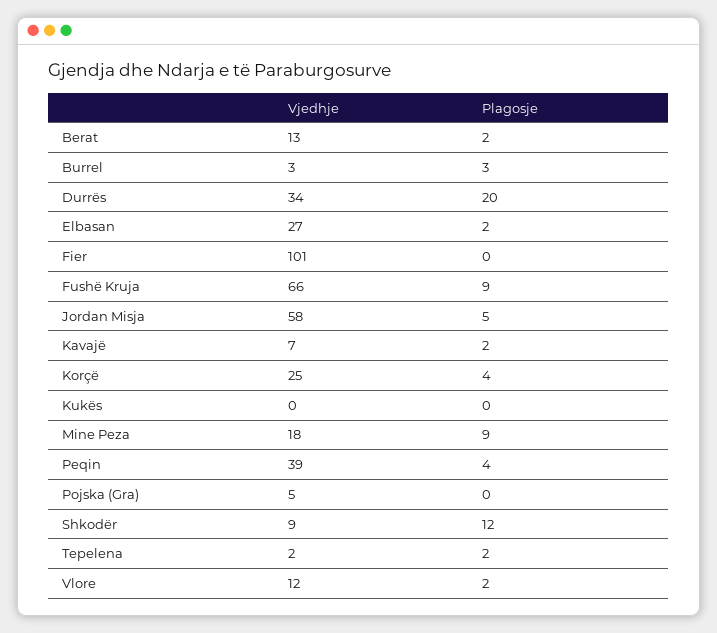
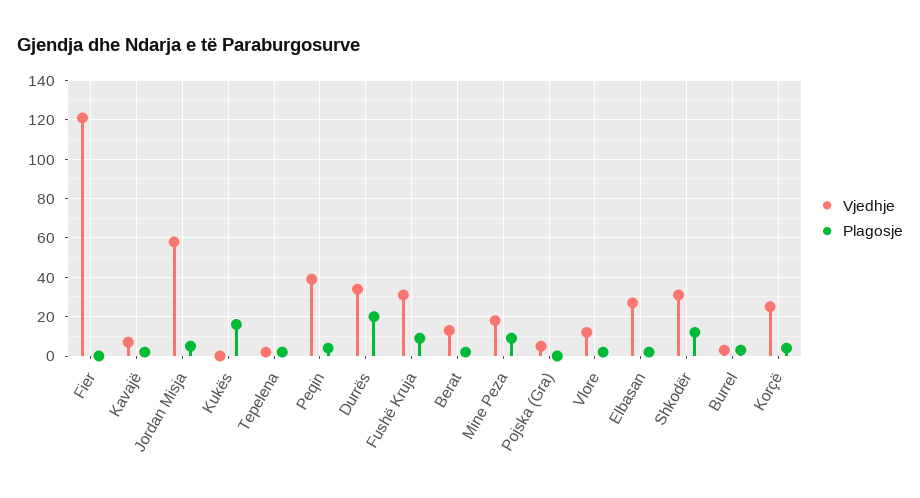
Vjedhje, Fier: 101 -> 120
Vjedhje, Fushë Kruja: 66 -> 30
Plagosje, Kukës: 0 -> 15
Vjedhje, Shkodër: 9 -> 30

